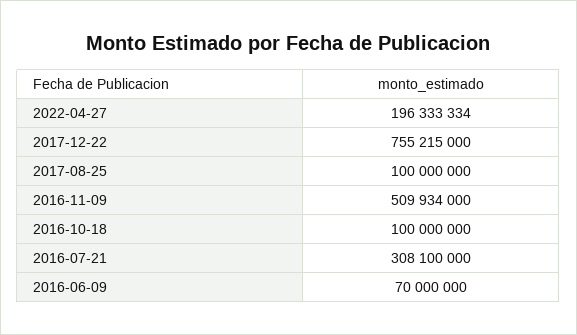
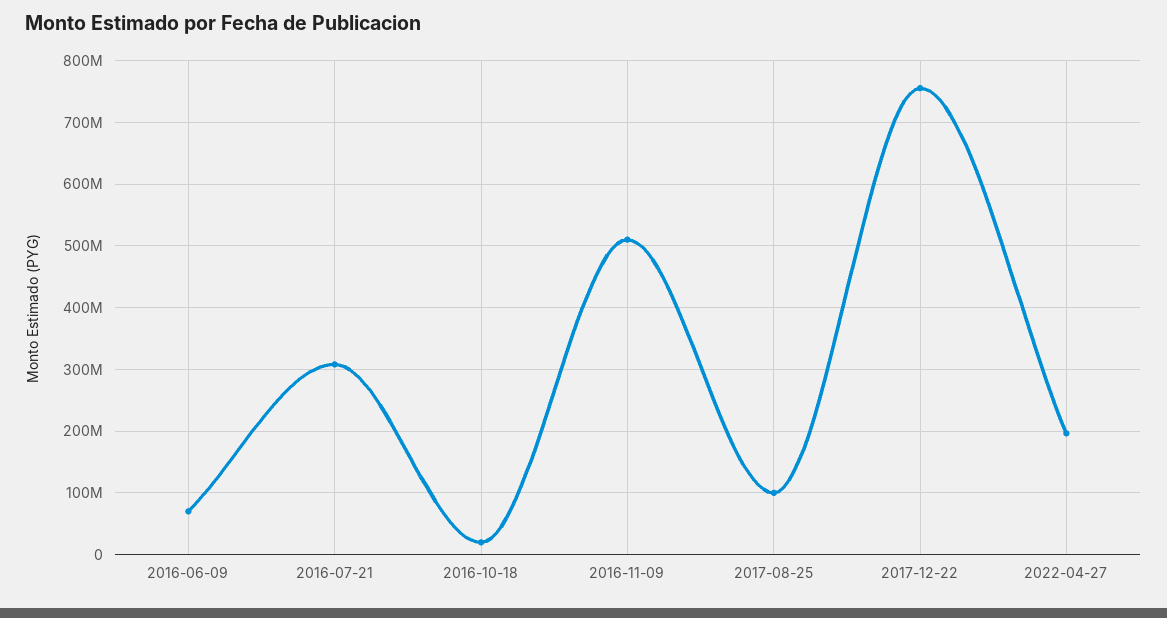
2016-10-18: 100000000 -> 20000000

